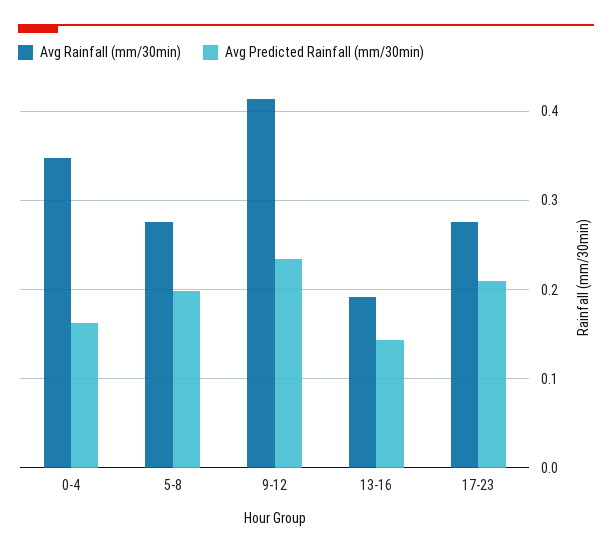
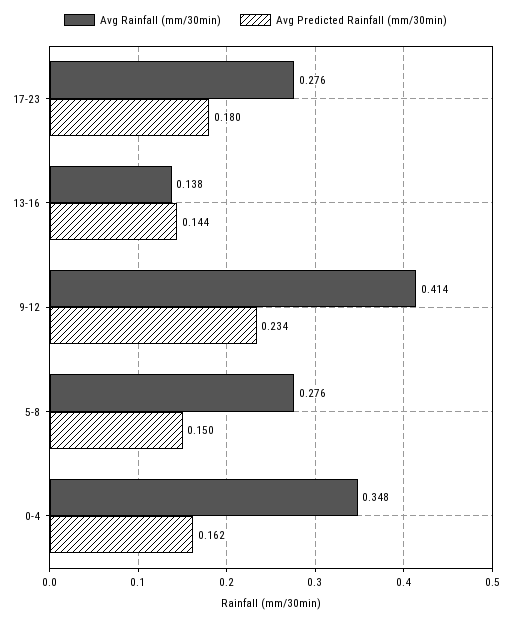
Avg Predicted Rainfall (mm/30min), 5-8: 0.2 -> 0.15
Avg Rainfall (mm/30min), 13-16: 0.19 -> 0.138
Avg Predicted Rainfall (mm/30min), 17-23: 0.21 -> 0.18

